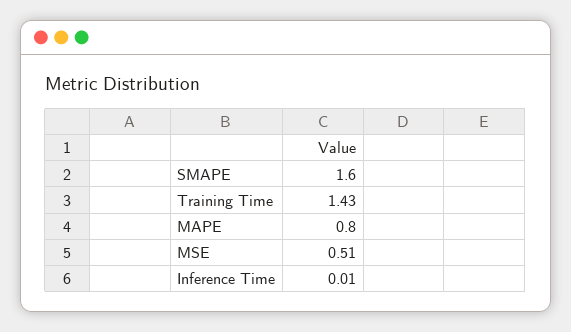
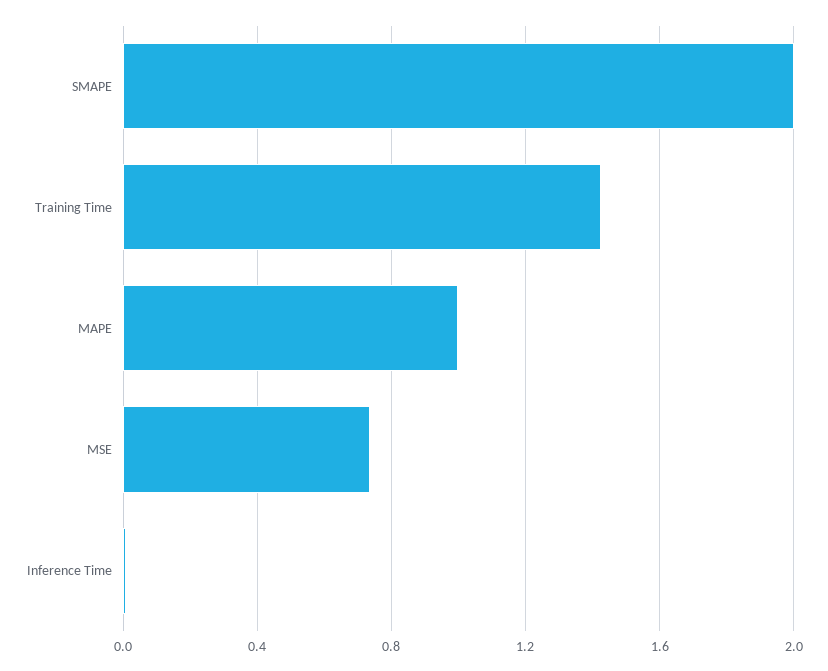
SMAPE: 1.6 -> 2
MAPE: 0.8 -> 1
MSE: 0.51 -> 0.75

